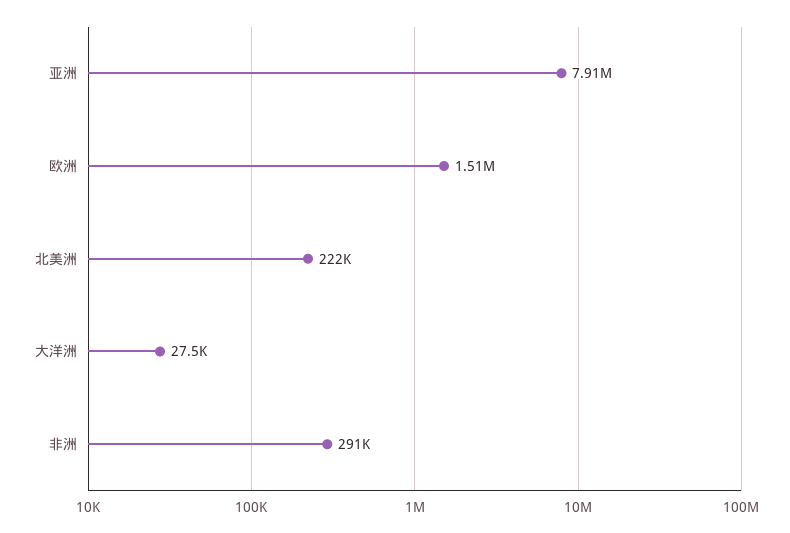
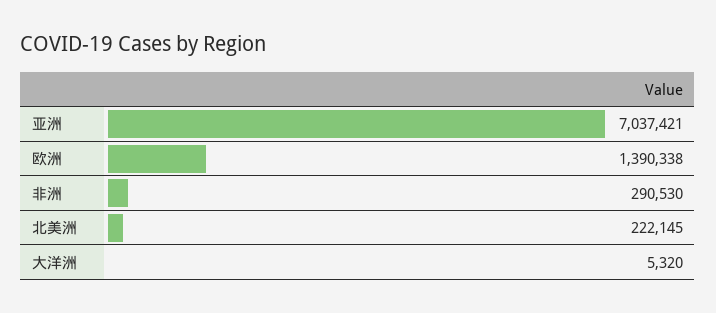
亚洲: 7910000 -> 7037421
欧洲: 1510000 -> 1390338
大洋洲: 27500 -> 5320

